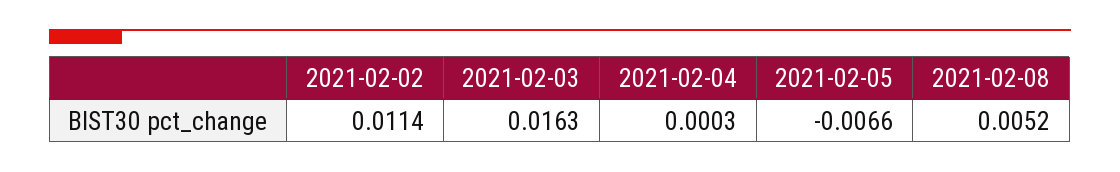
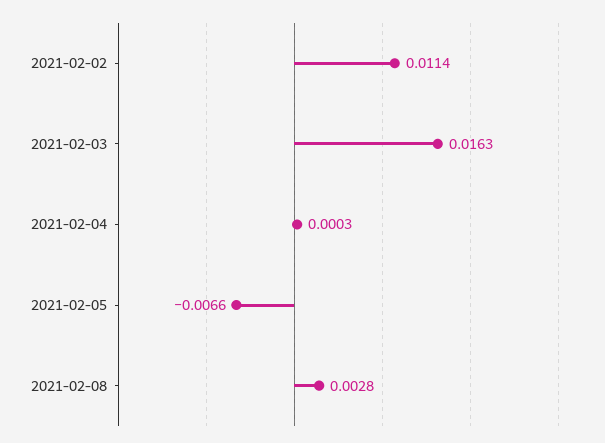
2021-02-08: 0.0052 -> 0.0028

